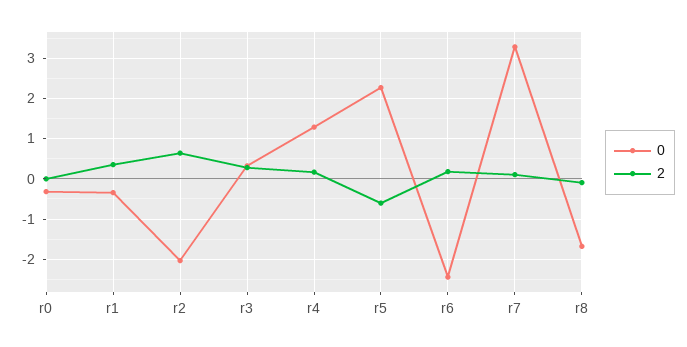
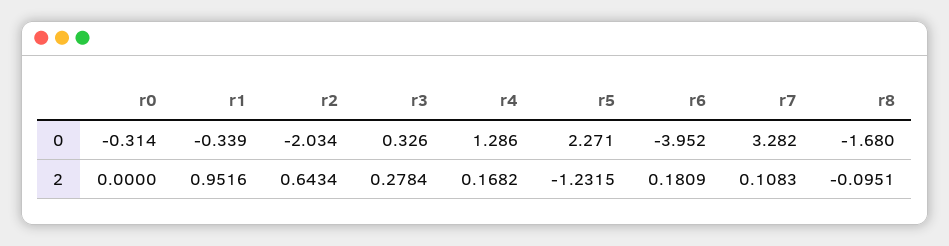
2, r1: 0.4 -> 0.9516
2, r5: -0.6 -> -1.2315
0, r6: -2.4 -> -3.952

